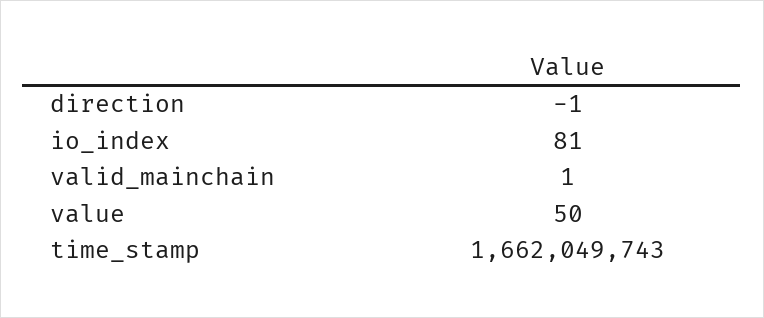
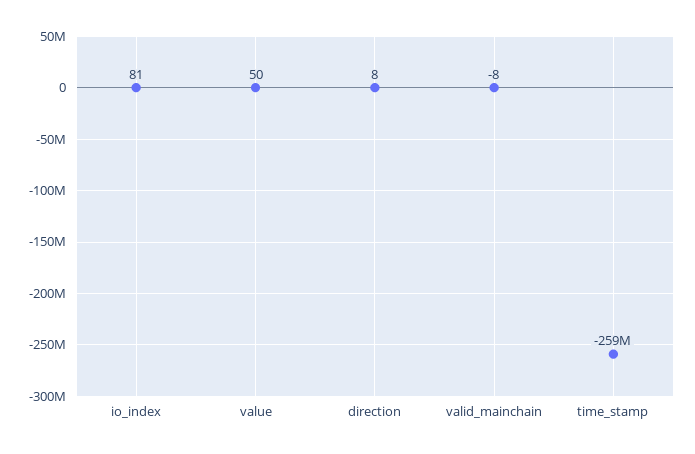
direction: -1 -> 8
valid_mainchain: 1 -> -8
time_stamp: 1662049743 -> -259000000

